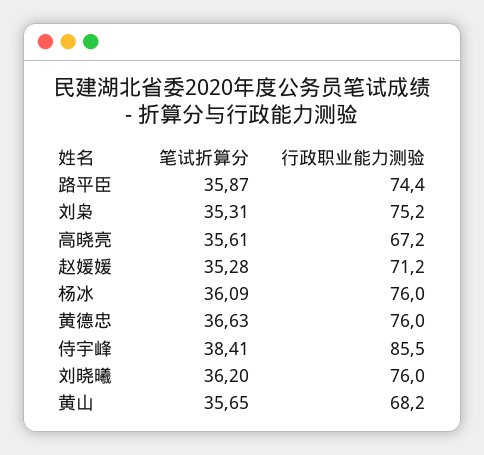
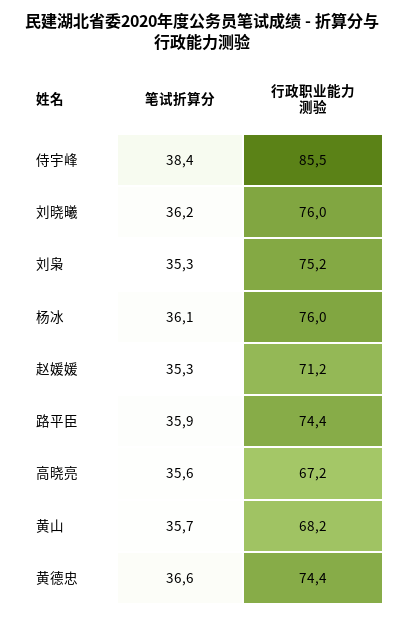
行政职业能力测验, 黄德忠: 76 -> 74.4

